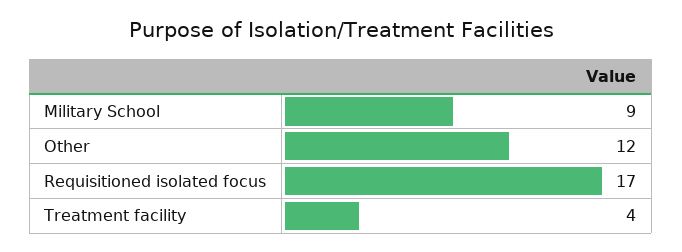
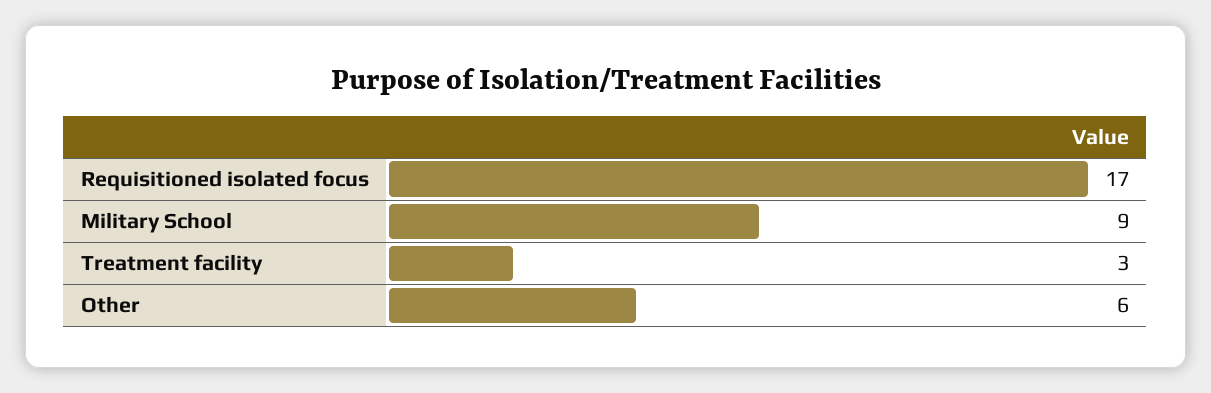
Other: 12 -> 6
Treatment facility: 4 -> 3

